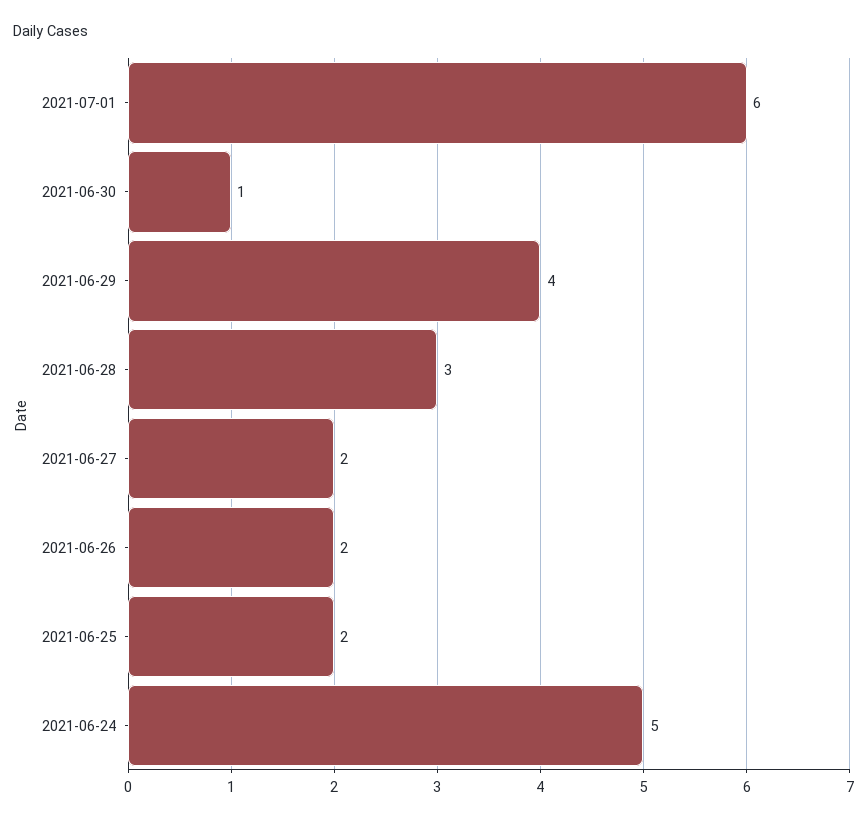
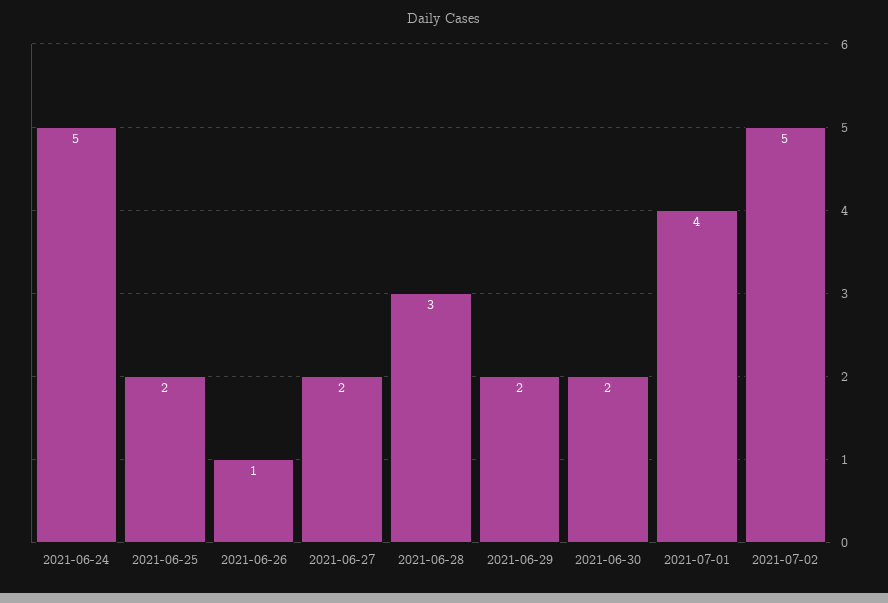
2021-07-01: 6 -> 4
2021-06-30: 1 -> 2
2021-06-29: 4 -> 2
2021-06-26: 2 -> 1
2021-07-02: none -> 5

